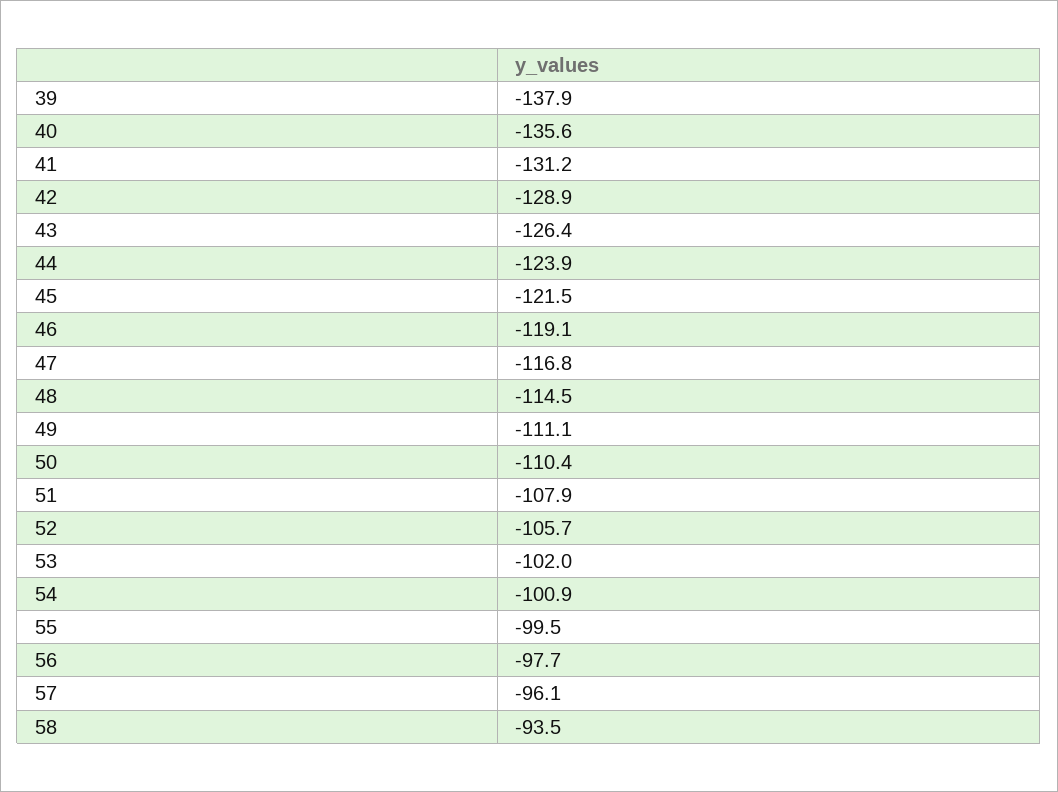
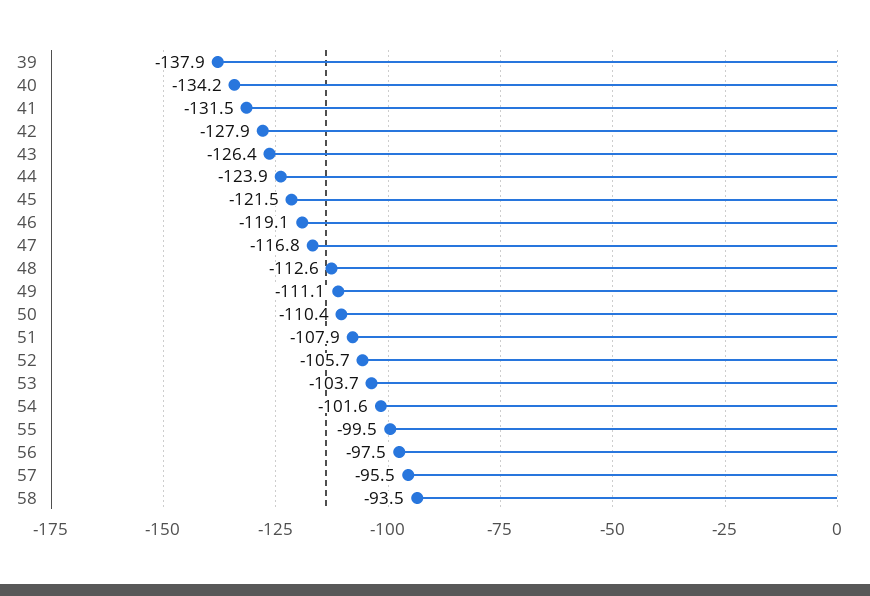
40: -135.6 -> -134.2
41: -131.2 -> -131.5
42: -128.9 -> -127.9
48: -114.5 -> -112.6
53: -102 -> -103.7
54: -100.9 -> -101.6
56: -97.7 -> -97.5
57: -96.1 -> -95.5

